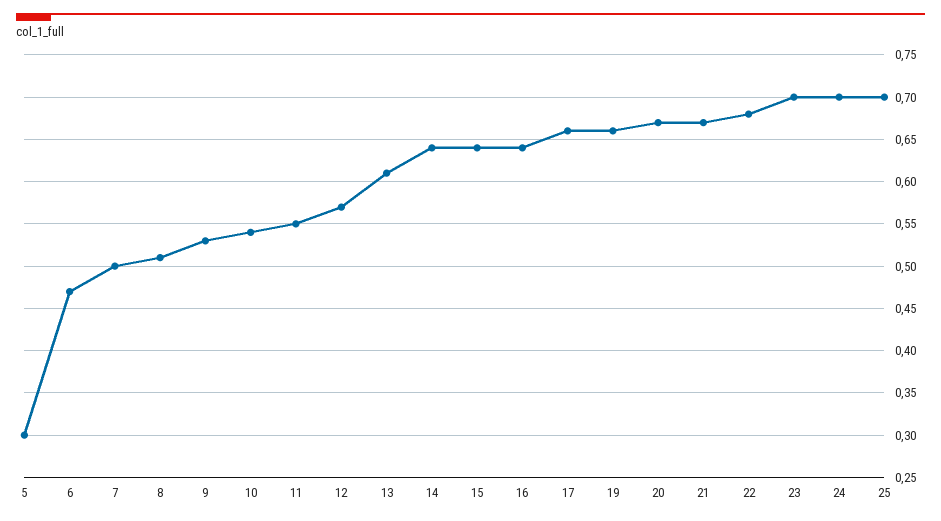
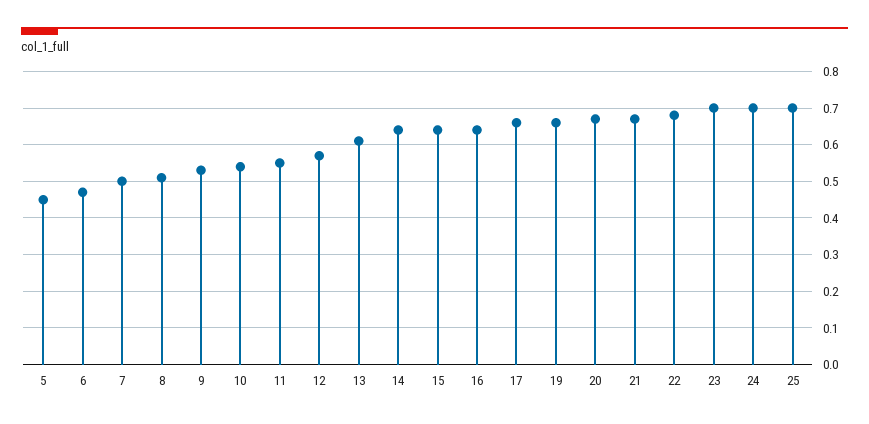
5: 0.3 -> 0.45

